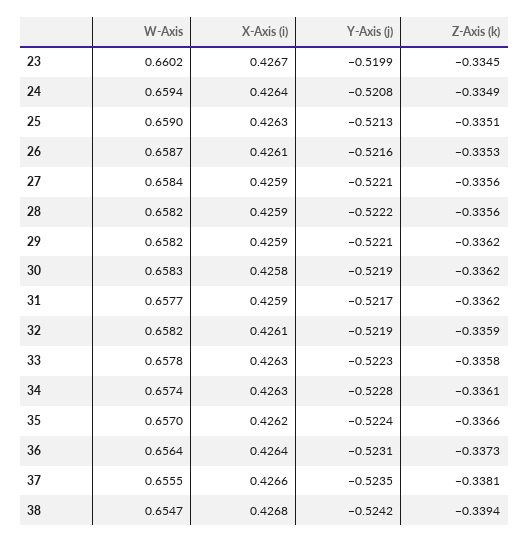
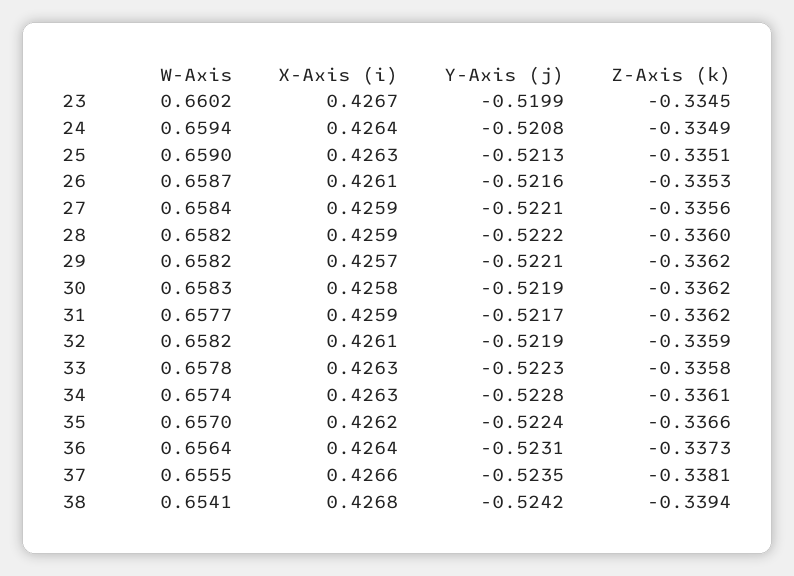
Z-Axis (k), 28: -0.3356 -> -0.336
X-Axis (i), 29: 0.4259 -> 0.4257
W-Axis, 38: 0.6547 -> 0.6541

